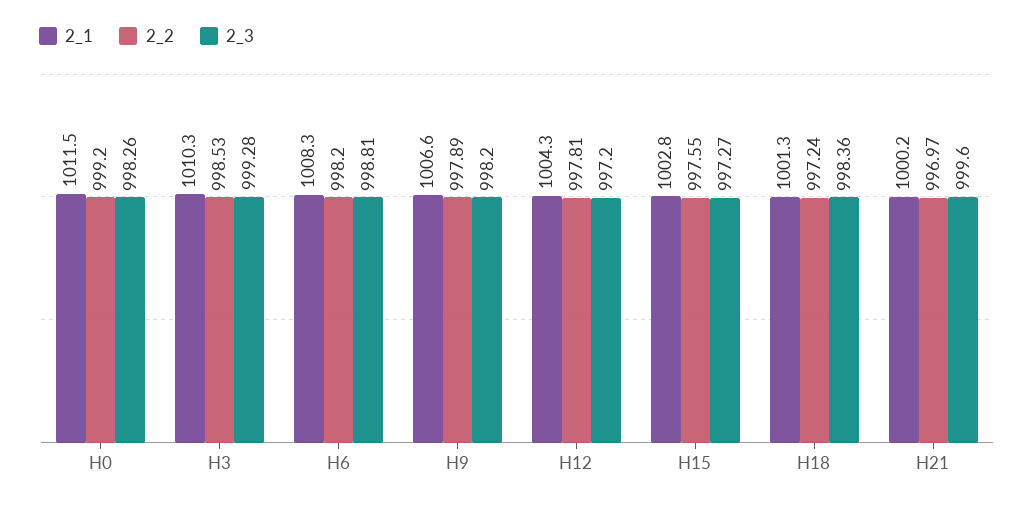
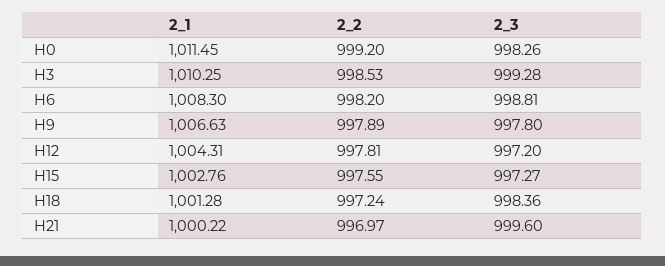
2_3, H9: 998.2 -> 997.8

